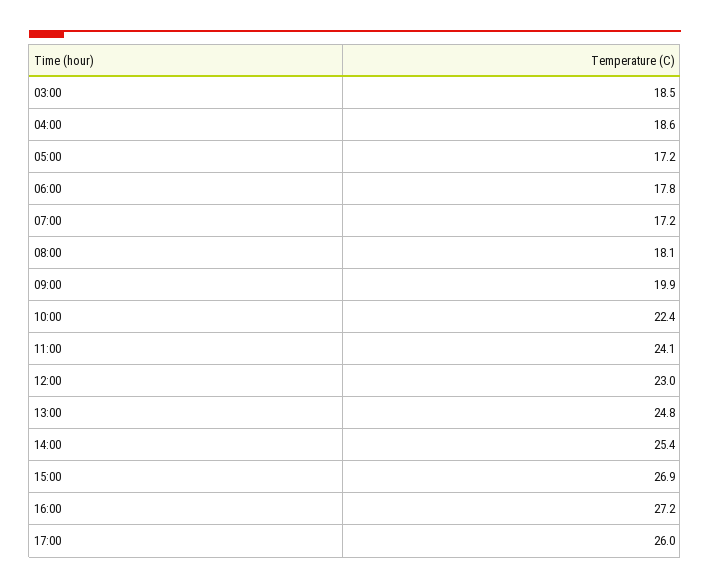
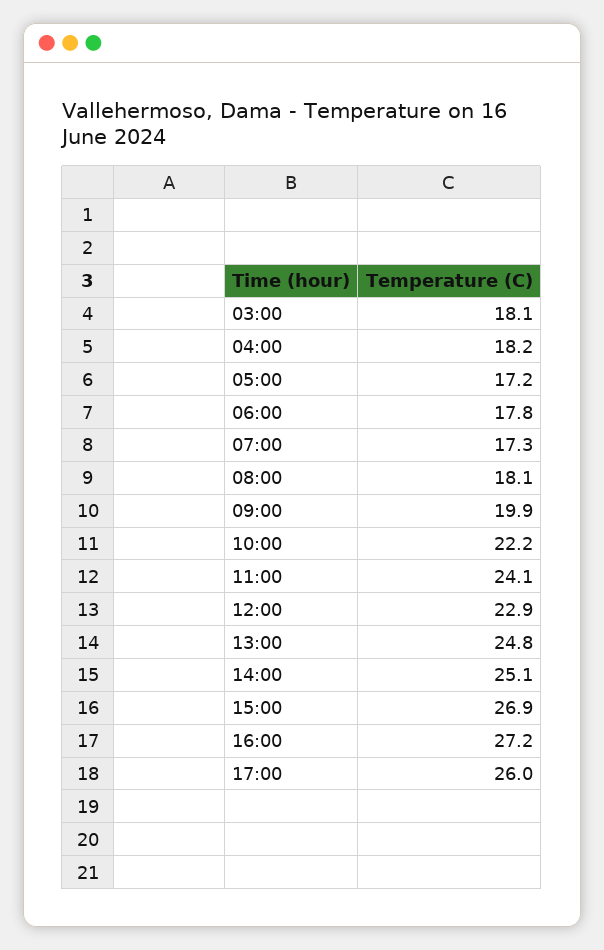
03:00: 18.5 -> 18.1
04:00: 18.6 -> 18.2
07:00: 17.2 -> 17.3
10:00: 22.4 -> 22.2
12:00: 23 -> 22.9
14:00: 25.4 -> 25.1

